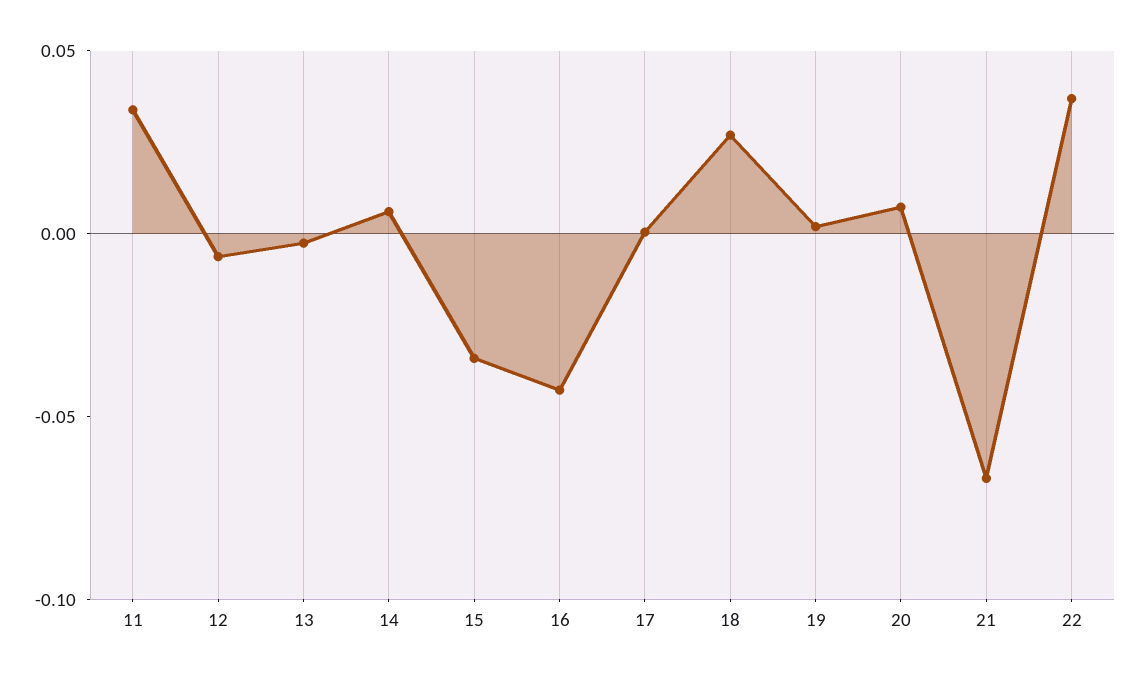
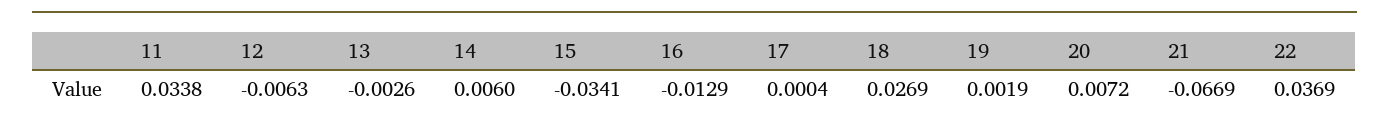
16: -0.04 -> -0.0129

